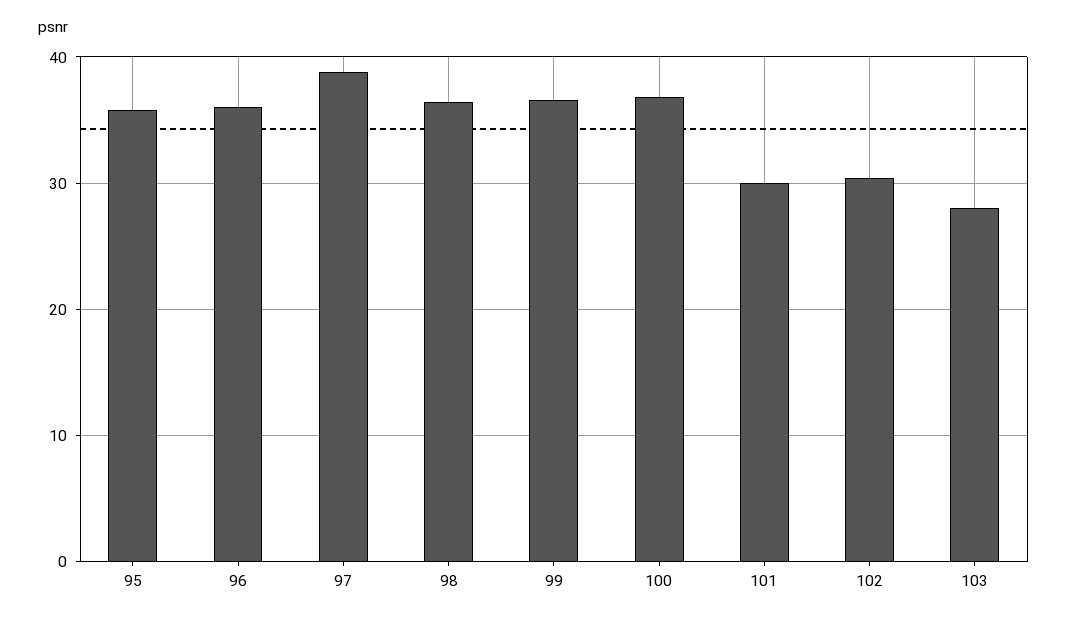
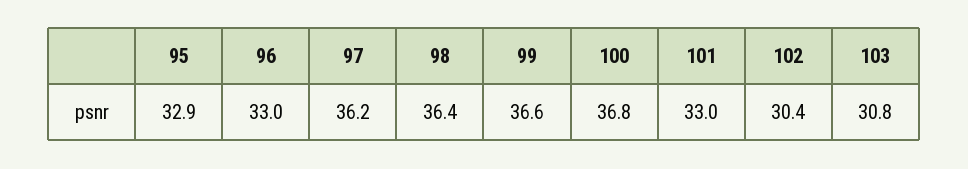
95: 36 -> 32.9
96: 36 -> 33
97: 39 -> 36.2
101: 30 -> 33
103: 28 -> 30.8

